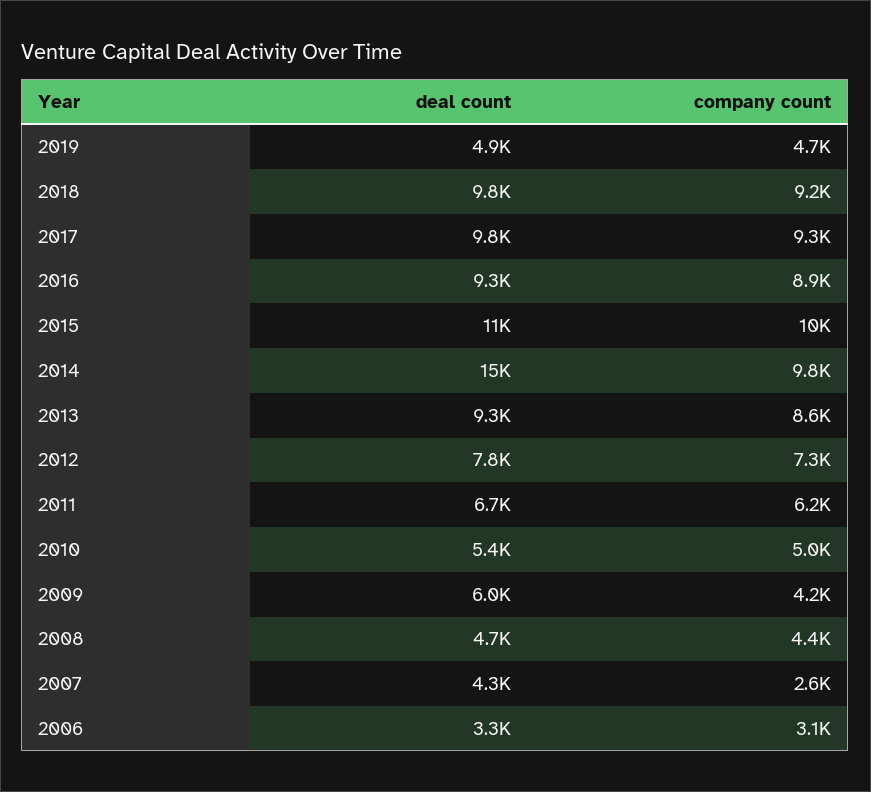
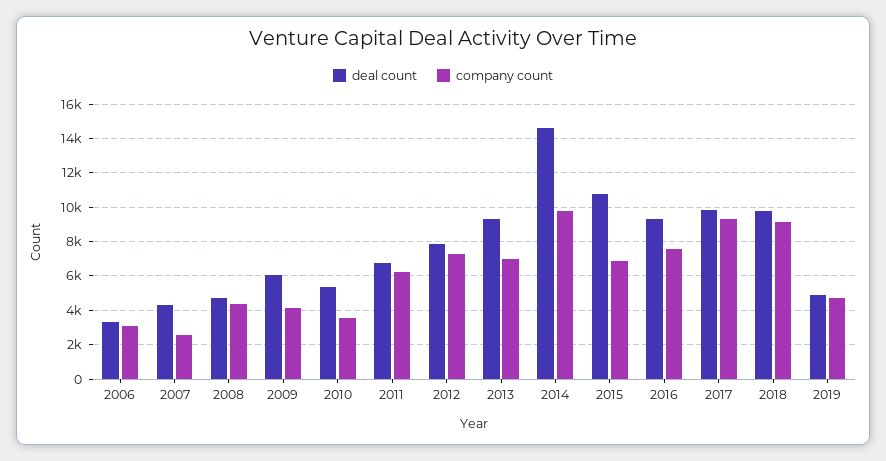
company count, 2016: 8900 -> 7500
company count, 2015: 10000 -> 7000
company count, 2013: 8600 -> 7000
company count, 2010: 5000 -> 3500

